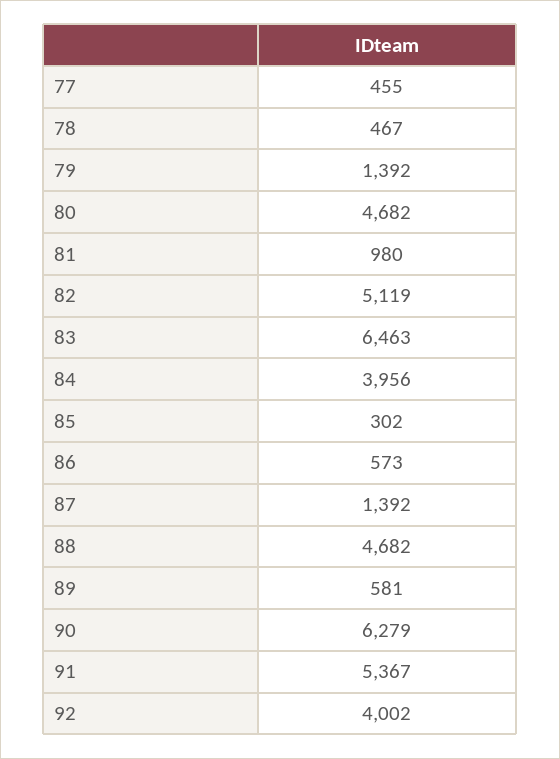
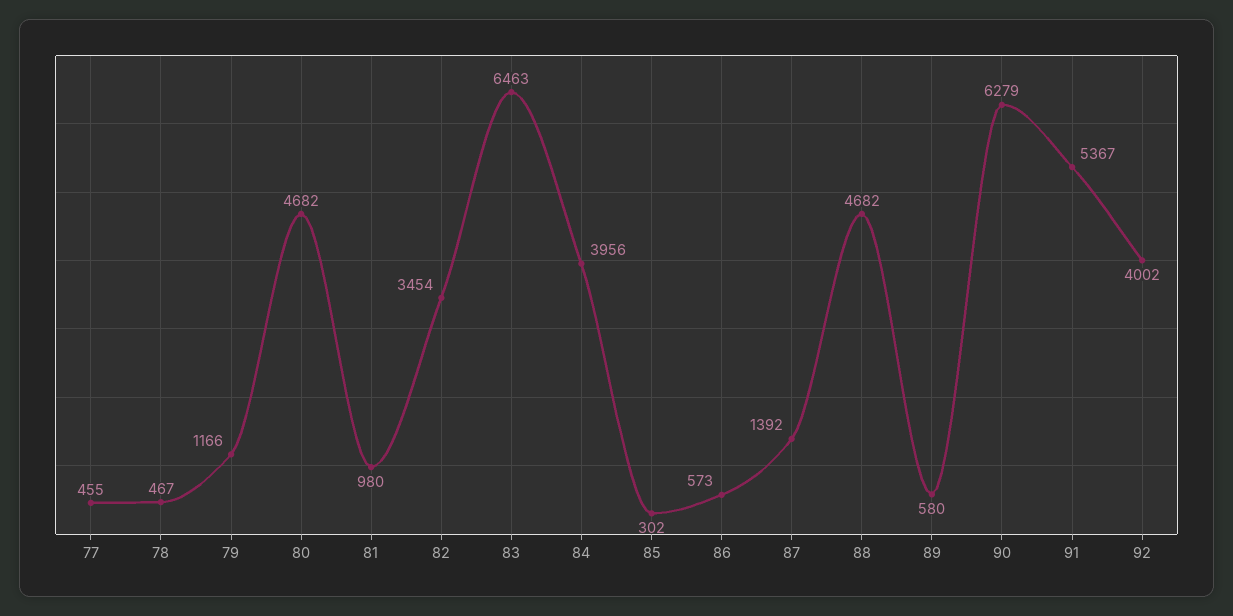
79: 1392 -> 1166
82: 5119 -> 3454
89: 581 -> 580

